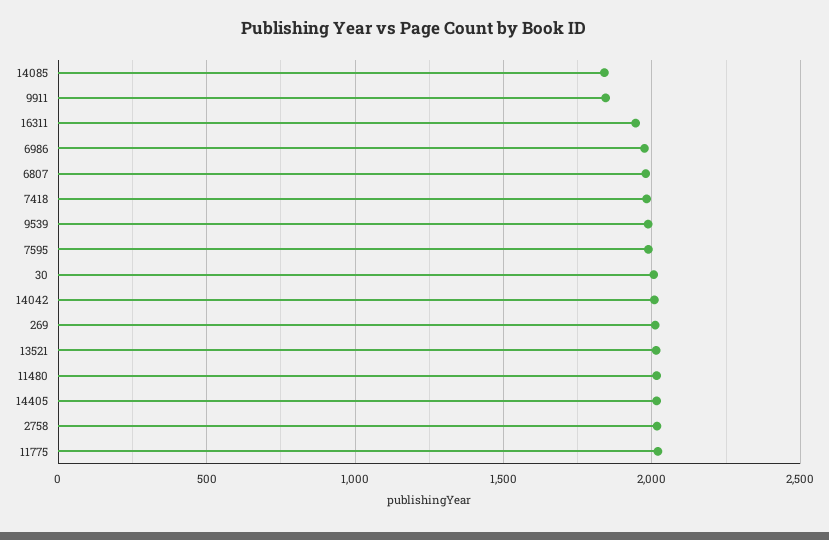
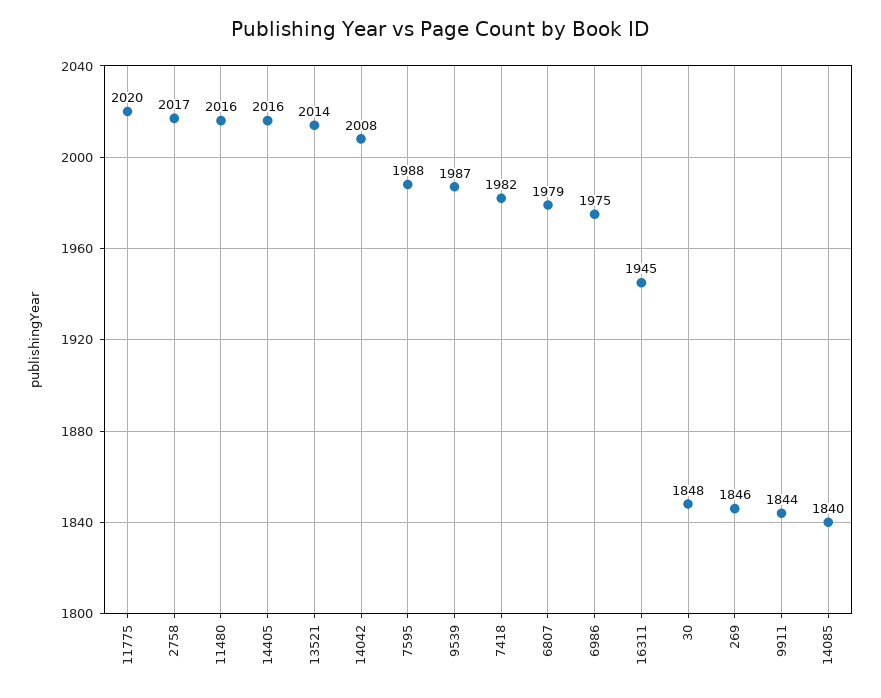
30: 2000 -> 1848
269: 2000 -> 1846

